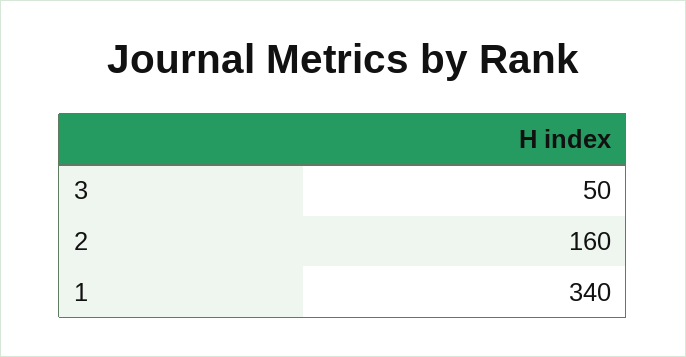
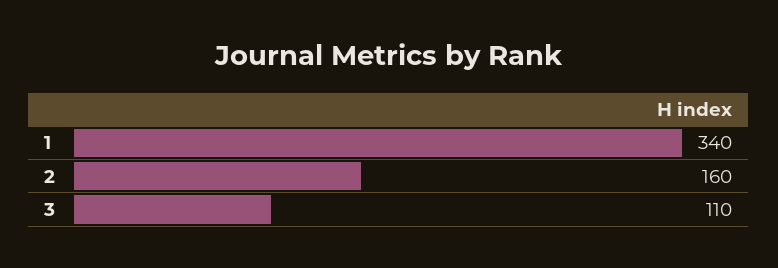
3: 50 -> 110

